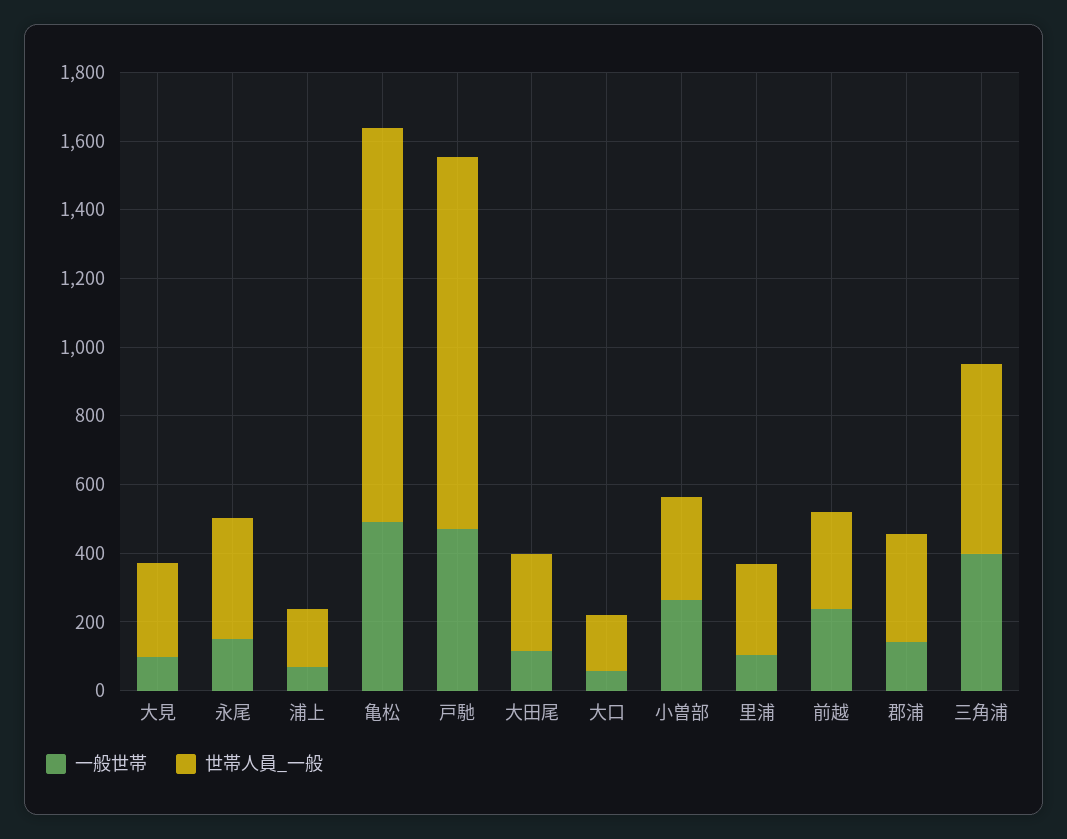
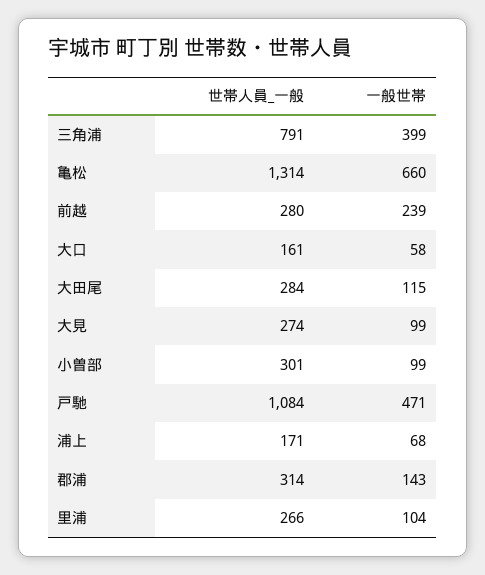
一般世帯, 永尾: 150 -> none
世帯人員_一般, 永尾: 350 -> none
一般世帯, 亀松: 500 -> 660
世帯人員_一般, 亀松: 1150 -> 1314
一般世帯, 小曽部: 250 -> 99
世帯人員_一般, 三角浦: 550 -> 791

